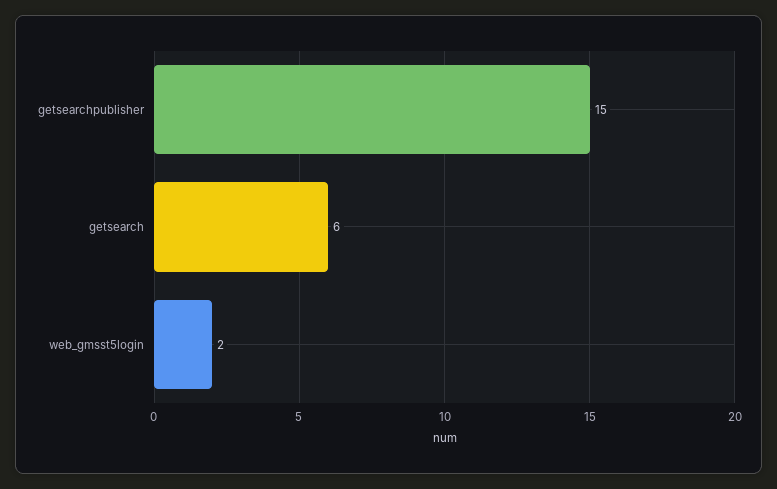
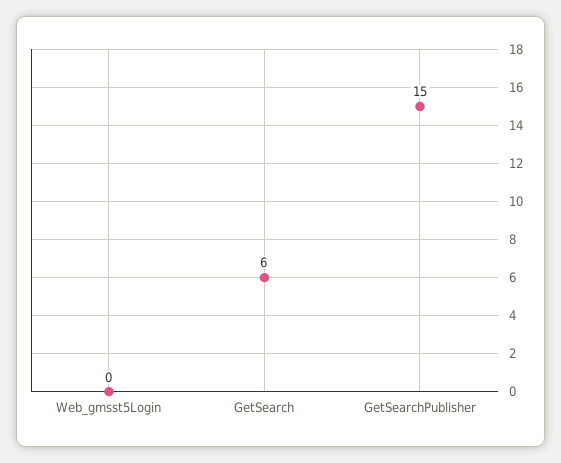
web_gmsst5login: 2 -> 0

